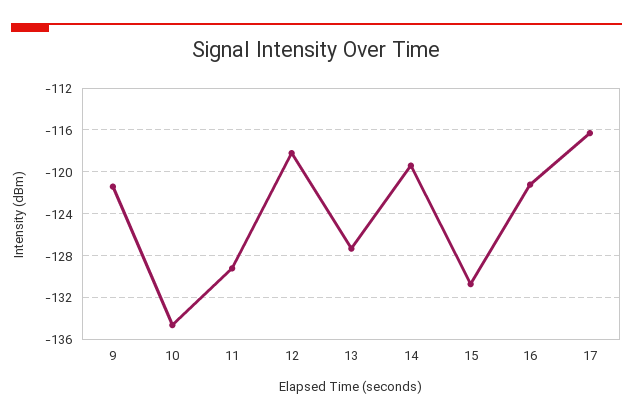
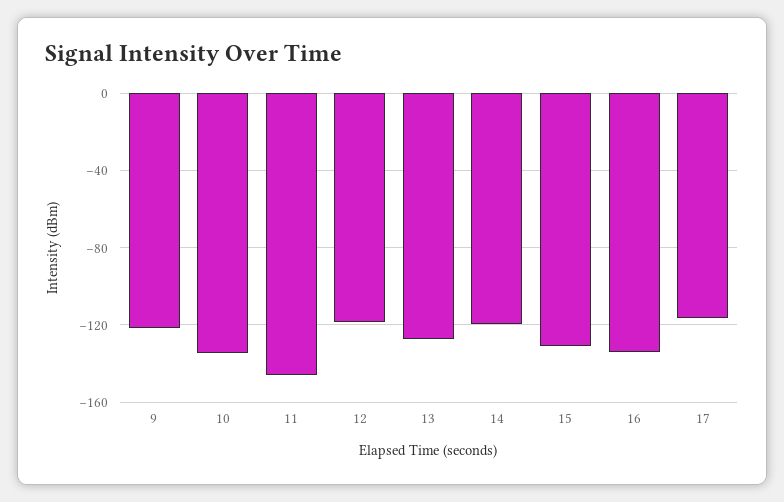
11: -129 -> -145
16: -121 -> -135

